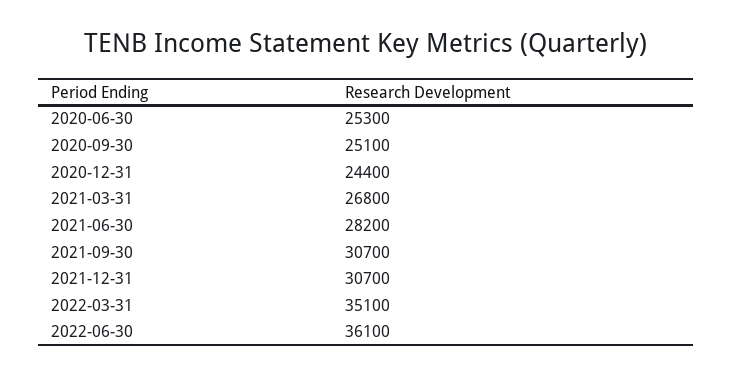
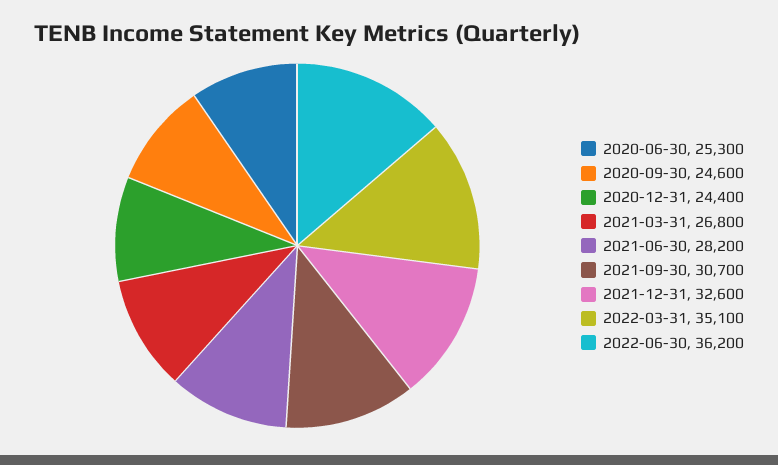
2020-09-30: 25100 -> 24600
2021-12-31: 30700 -> 32600
2022-06-30: 36100 -> 36200

